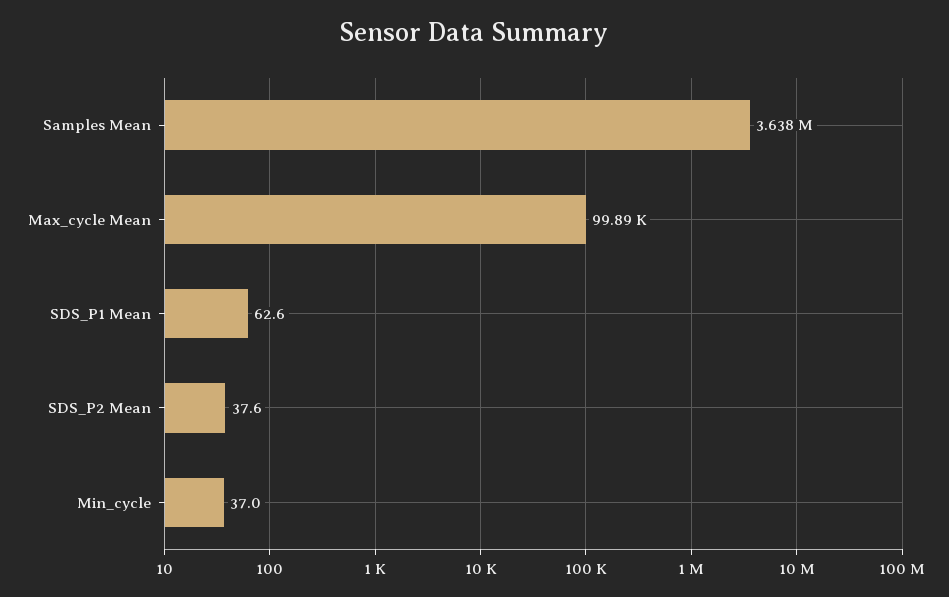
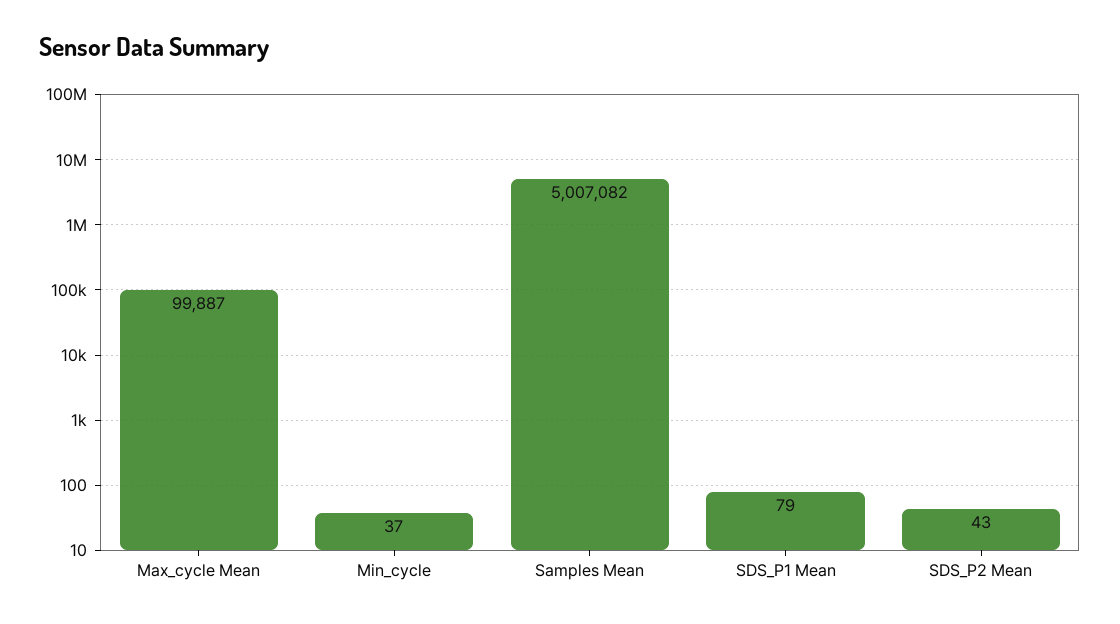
Samples Mean: 3638000 -> 5007082
SDS_P1 Mean: 62.6 -> 79
SDS_P2 Mean: 37.6 -> 43

